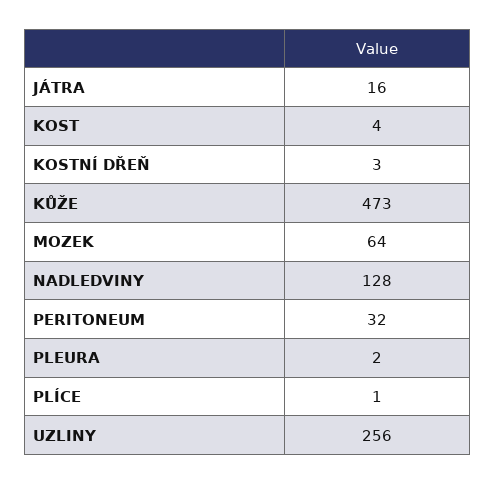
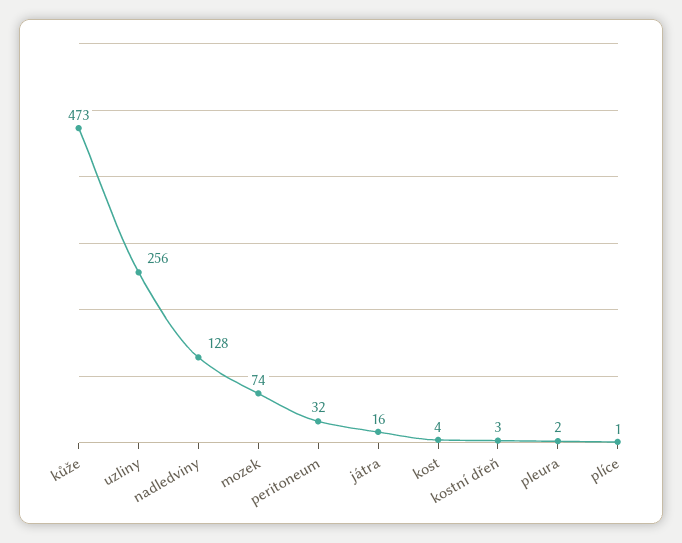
MOZEK: 64 -> 74

